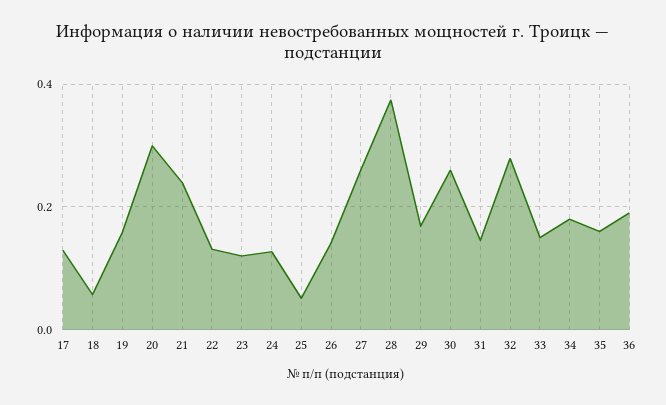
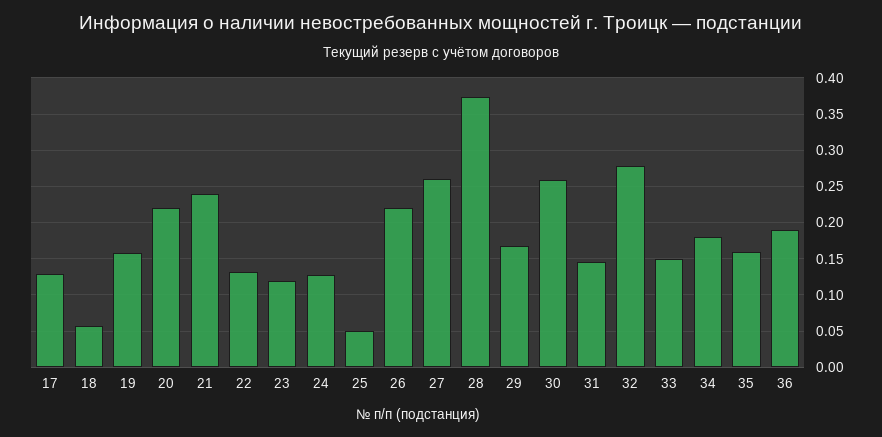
20: 0.3 -> 0.22
26: 0.14 -> 0.22

